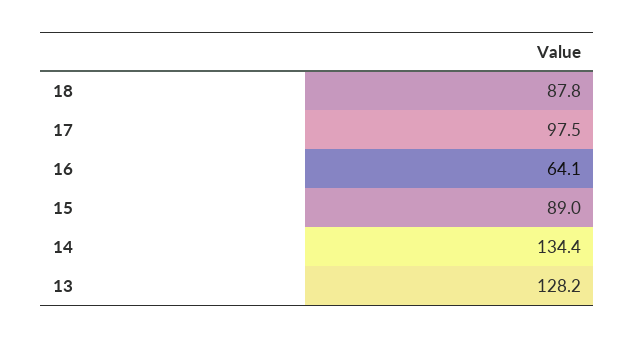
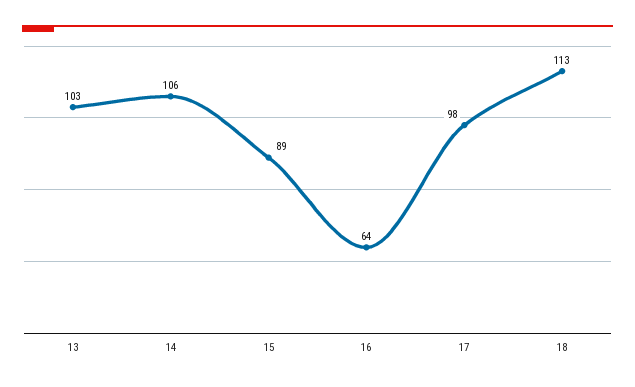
18: 87.8 -> 113
14: 134.4 -> 106
13: 128.2 -> 103

